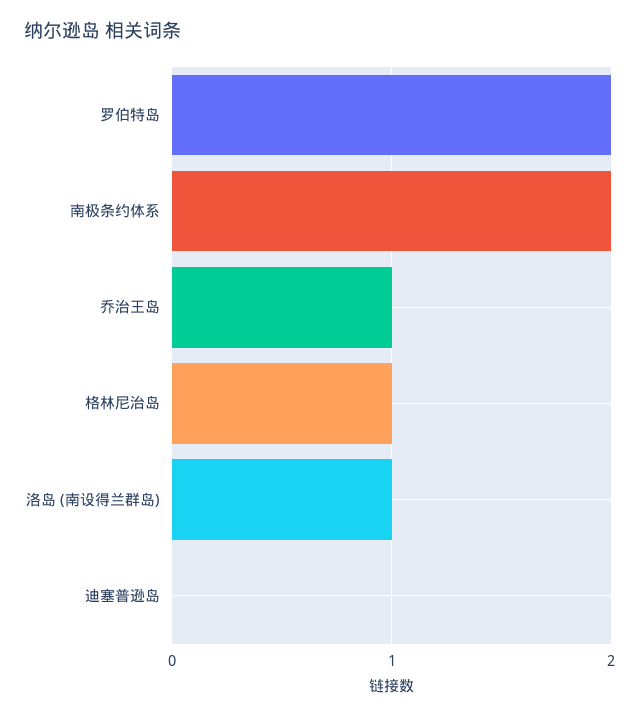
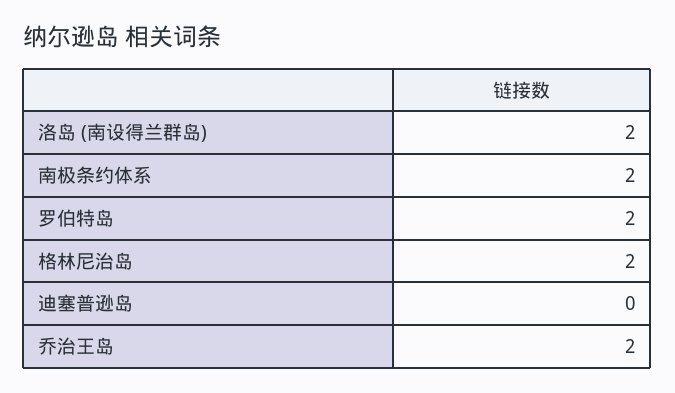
乔治王岛: 1 -> 2
格林尼治岛: 1 -> 2
洛岛 (南设得兰群岛): 1 -> 2

